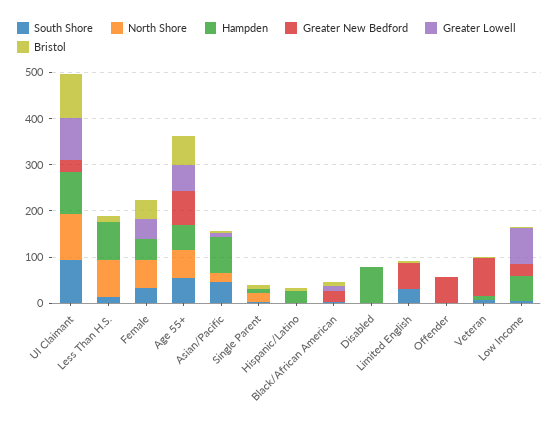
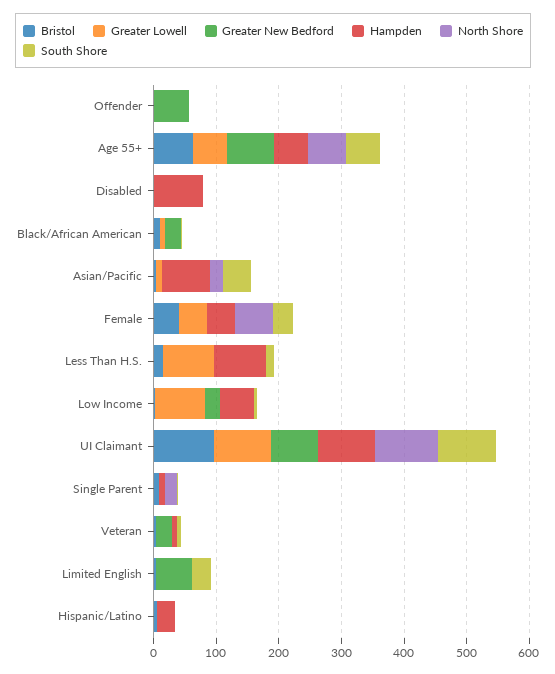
Greater New Bedford, UI Claimant: 20 -> 80
North Shore, Less Than H.S.: 80 -> 0
Greater Lowell, Less Than H.S.: 0 -> 80
Greater New Bedford, Veteran: 80 -> 20

